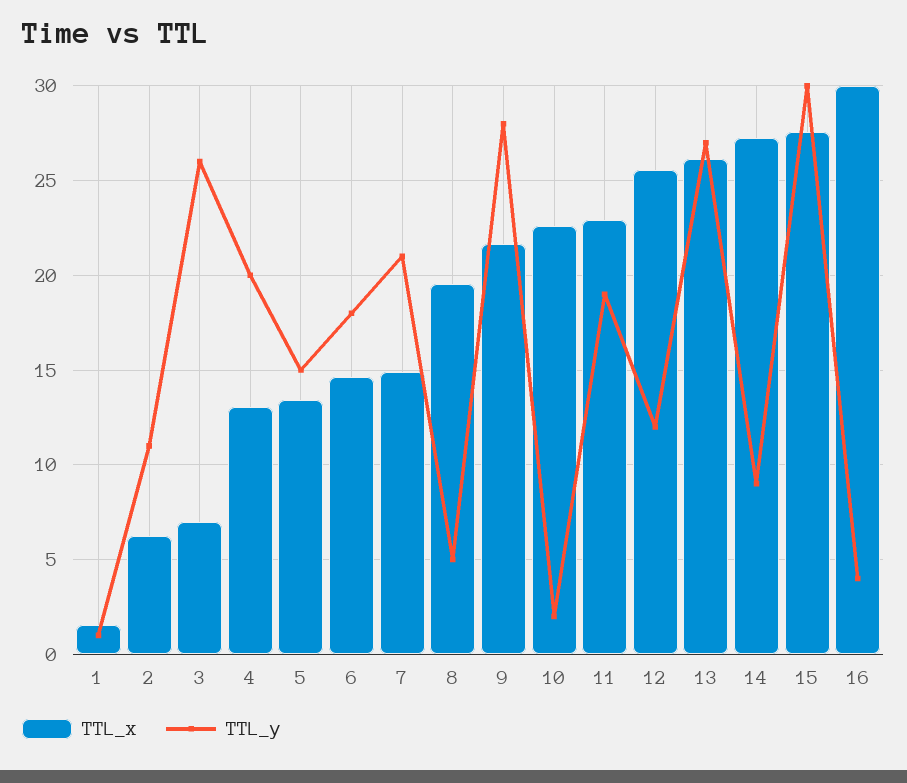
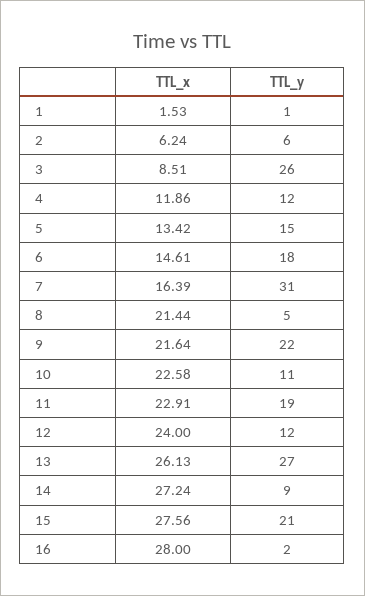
TTL_y, 2: 11 -> 6
TTL_x, 3: 7 -> 8.51
TTL_x, 4: 13 -> 11.86
TTL_y, 4: 20 -> 12
TTL_x, 7: 15 -> 16.39
TTL_y, 7: 21 -> 31
TTL_x, 8: 19.5 -> 21.44
TTL_y, 9: 28 -> 22
TTL_y, 10: 2 -> 11
TTL_x, 12: 25.5 -> 24
TTL_y, 15: 30 -> 21
TTL_x, 16: 30 -> 28
TTL_y, 16: 4 -> 2

